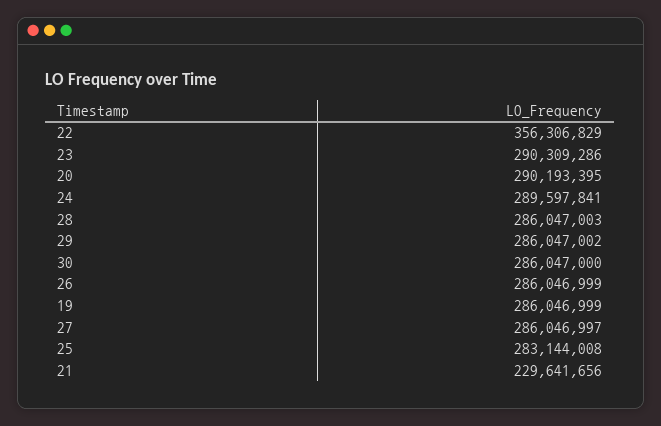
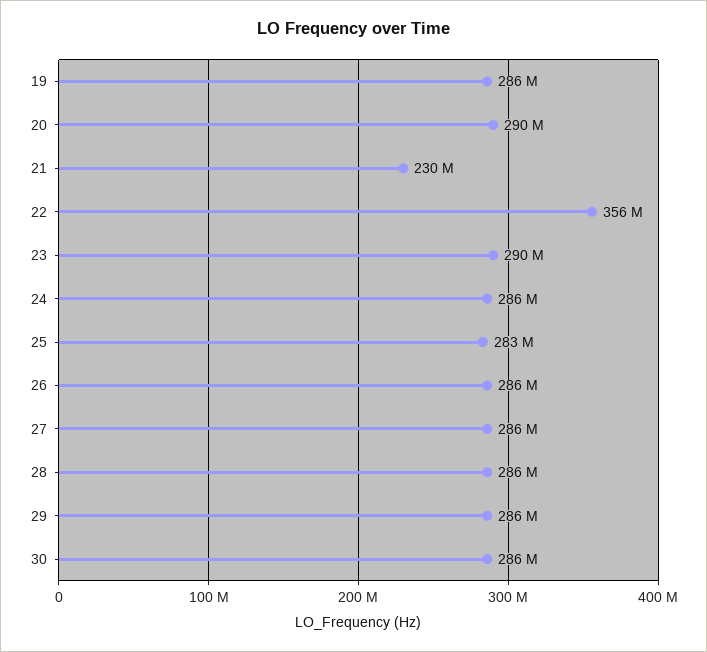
24: 289597841 -> 286000000

